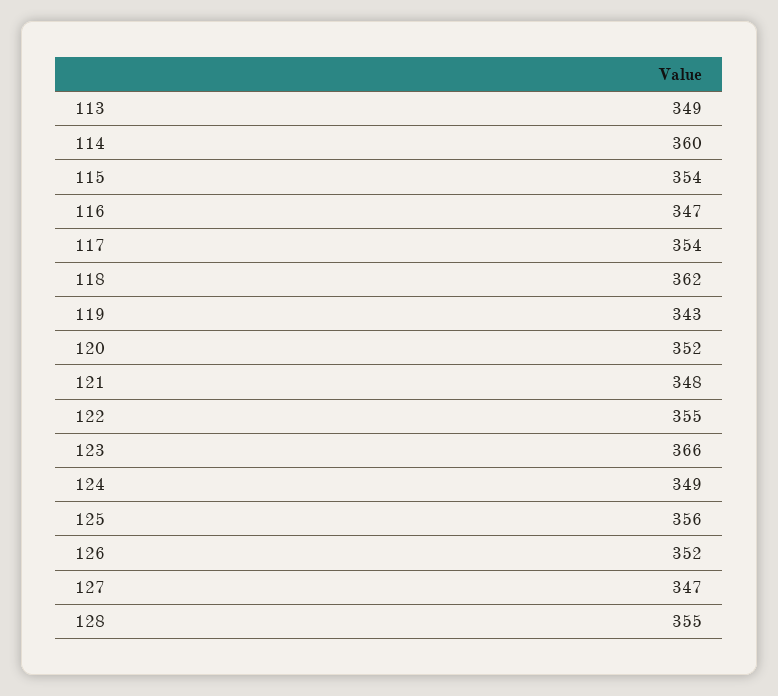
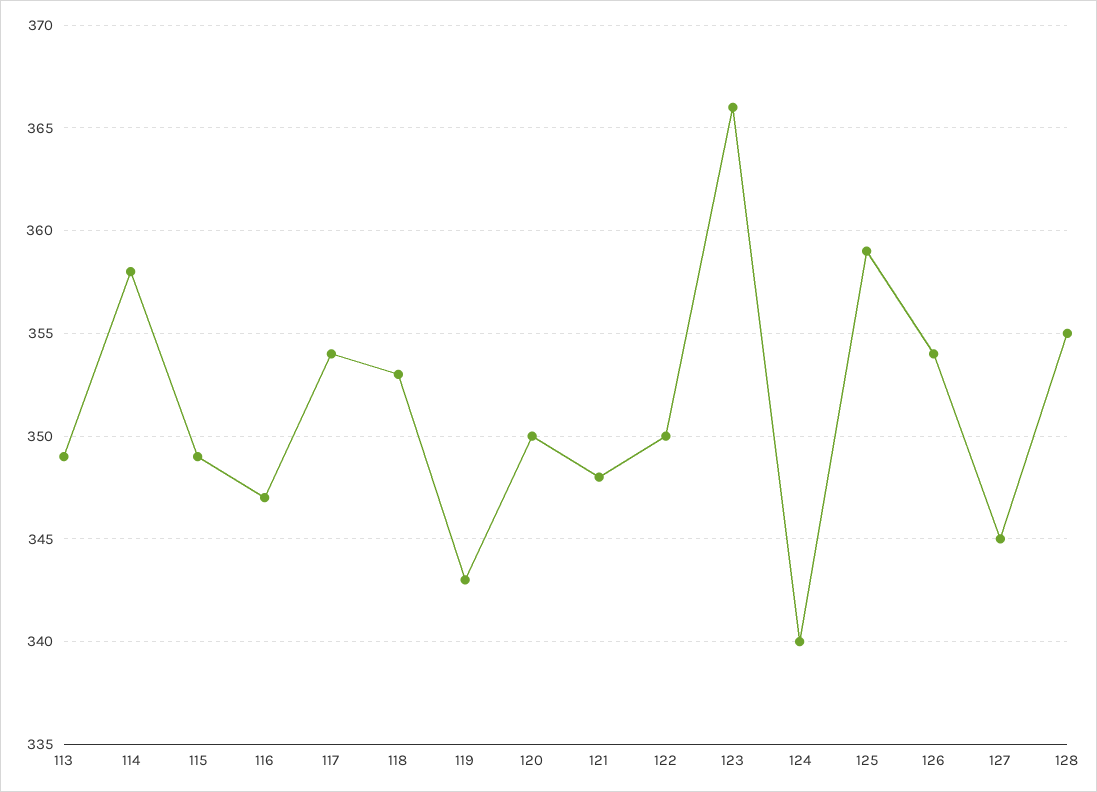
114: 360 -> 358
115: 354 -> 349
118: 362 -> 353
120: 352 -> 350
122: 355 -> 350
124: 349 -> 340
125: 356 -> 359
126: 352 -> 354
127: 347 -> 345

